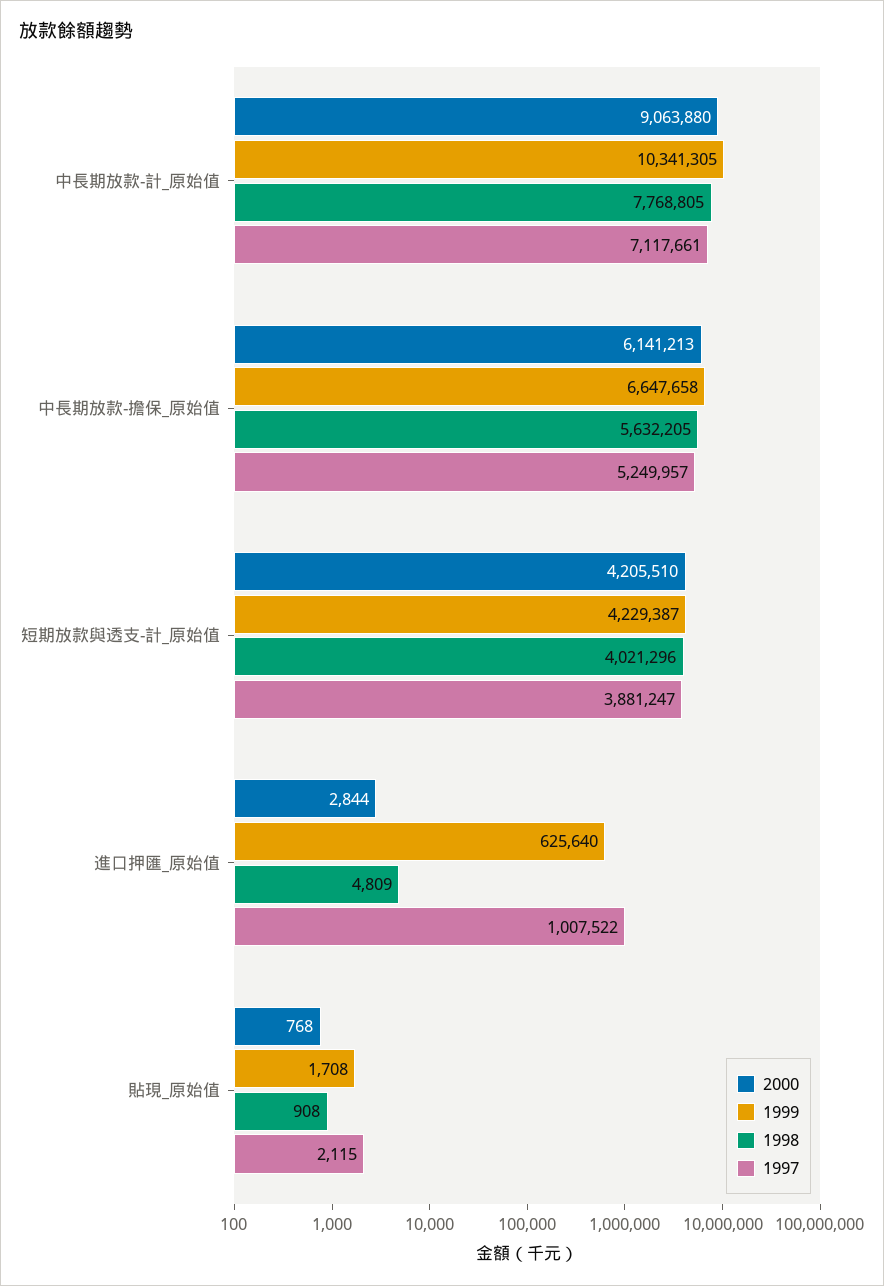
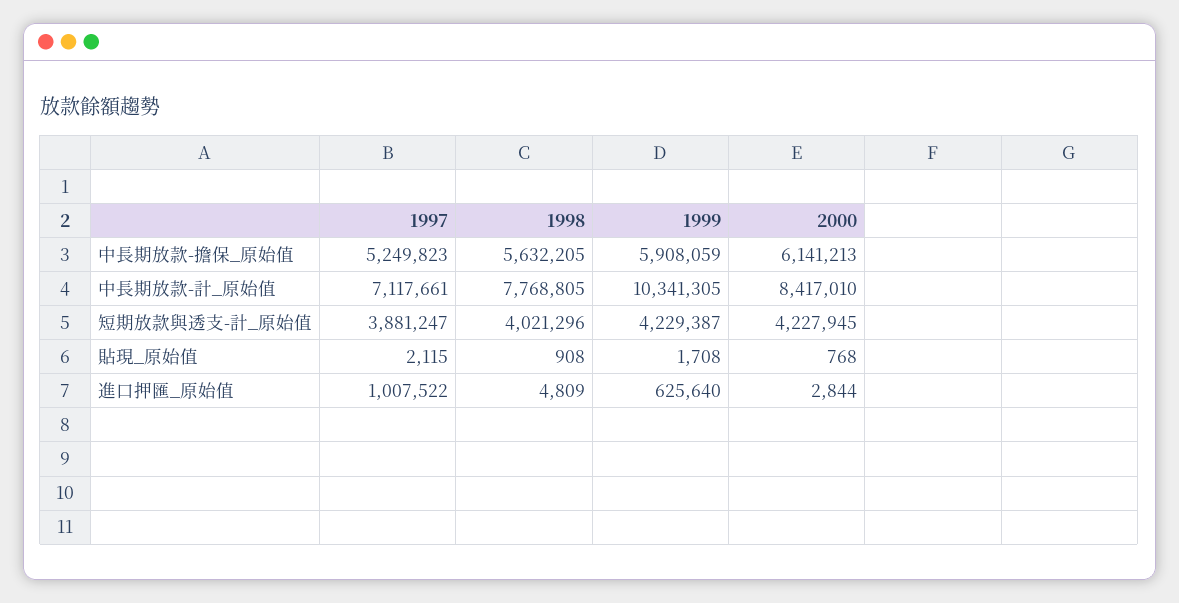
2000, 中長期放款-計_原始值: 9063880 -> 8417010
1999, 中長期放款-擔保_原始值: 6647658 -> 5908059
1997, 中長期放款-擔保_原始值: 5249957 -> 5249823
2000, 短期放款與透支-計_原始值: 4205510 -> 4227945

